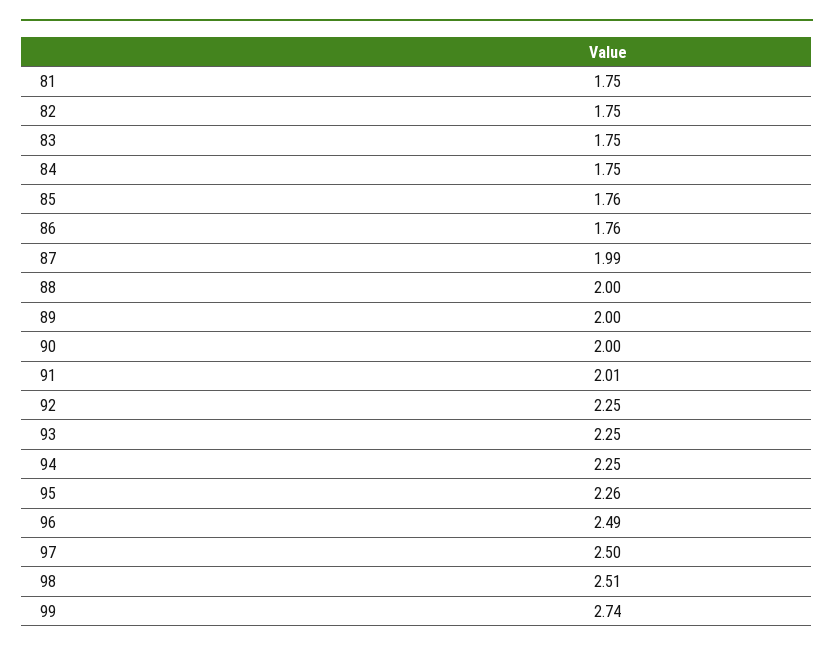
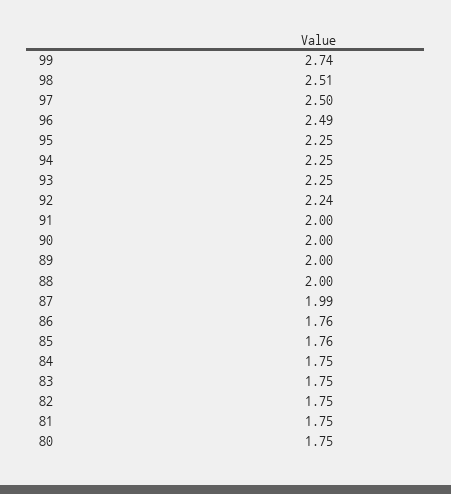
91: 2.01 -> 2
92: 2.25 -> 2.24
95: 2.26 -> 2.25
80: none -> 1.75

